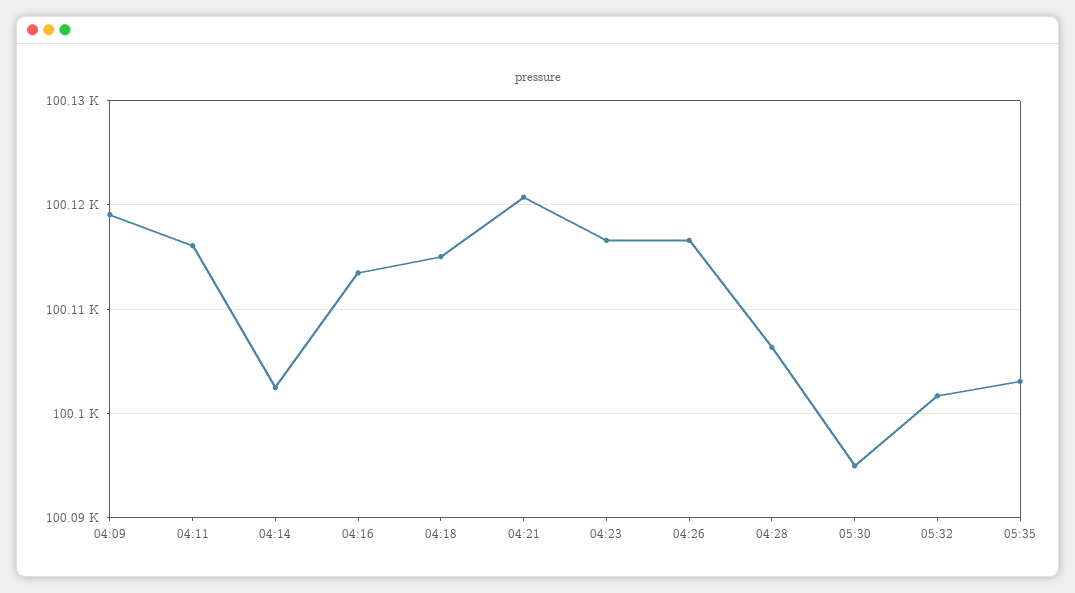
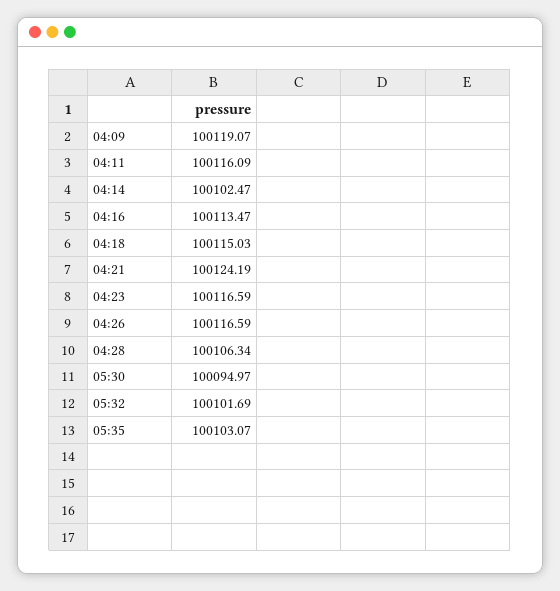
04:21: 100121 -> 100124.19

